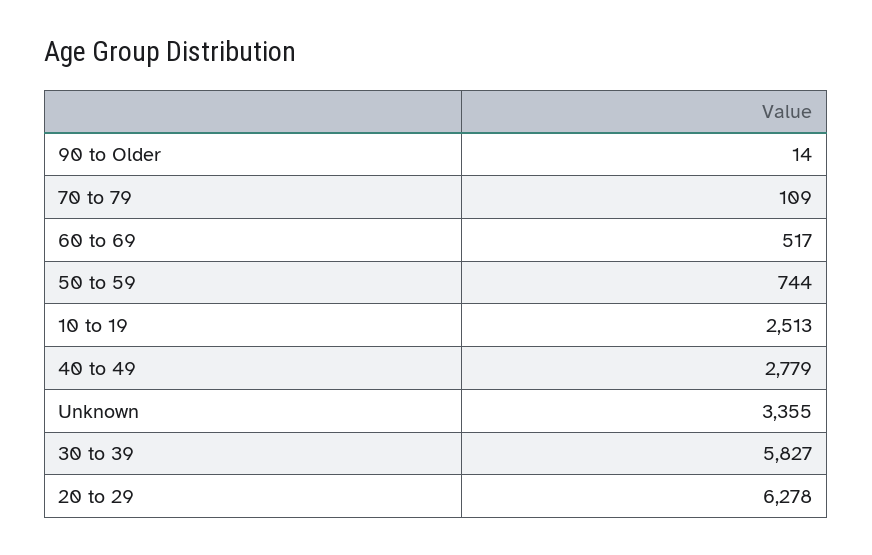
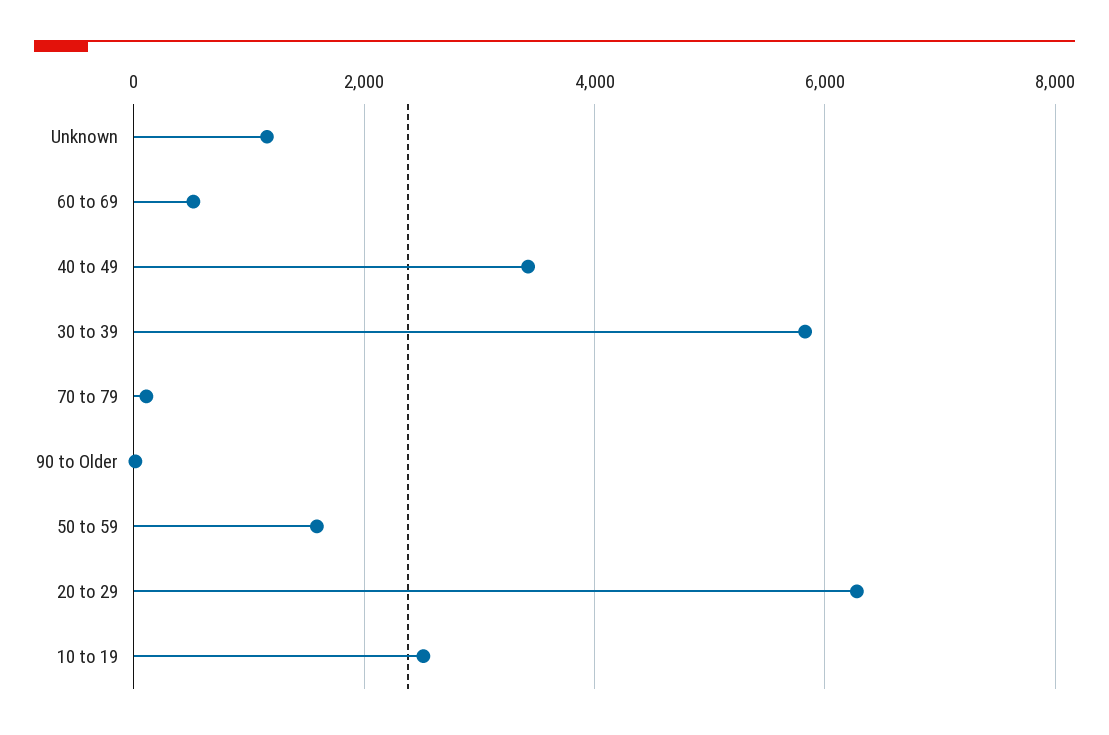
50 to 59: 744 -> 1600
40 to 49: 2779 -> 3400
Unknown: 3355 -> 1200

